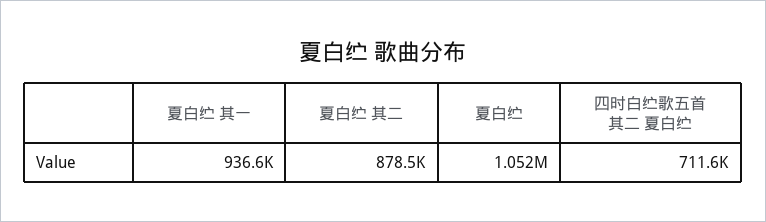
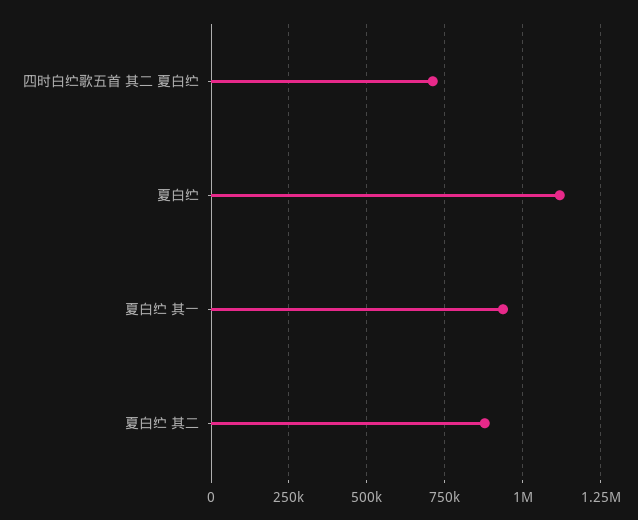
夏白纻: 1052000 -> 1125000

